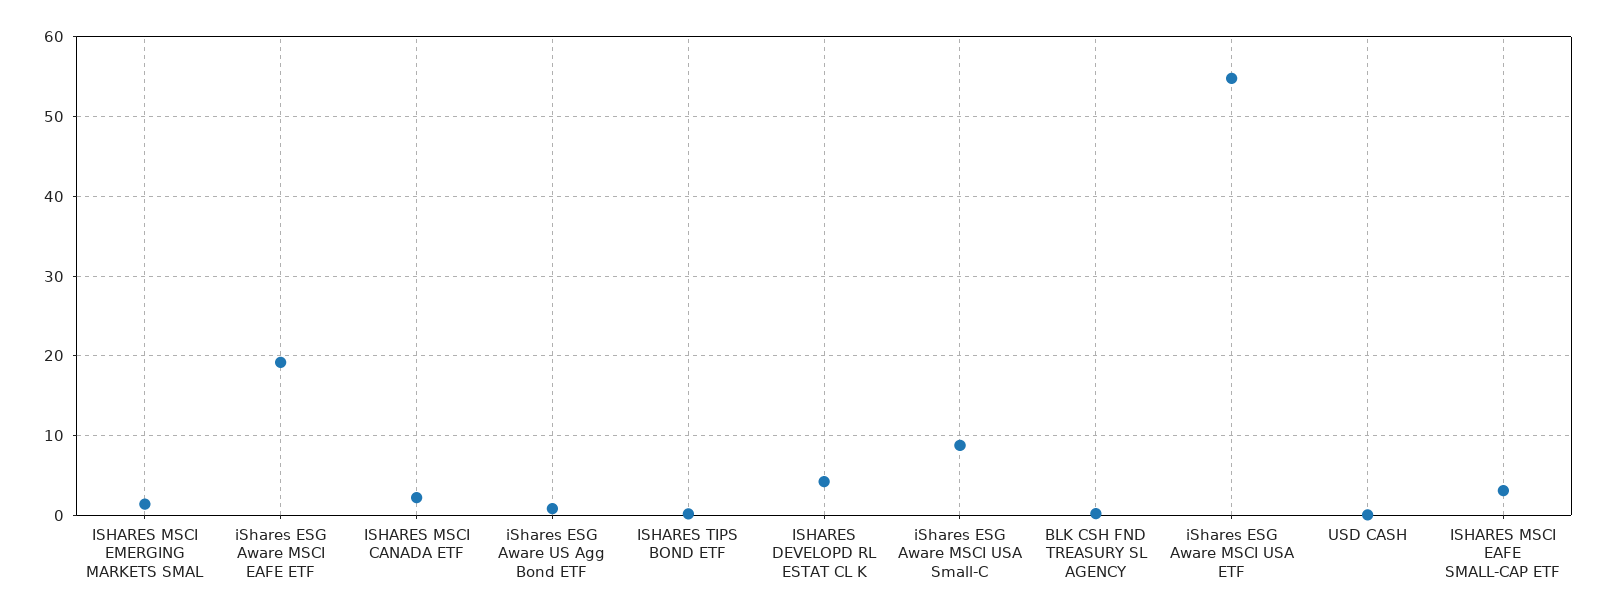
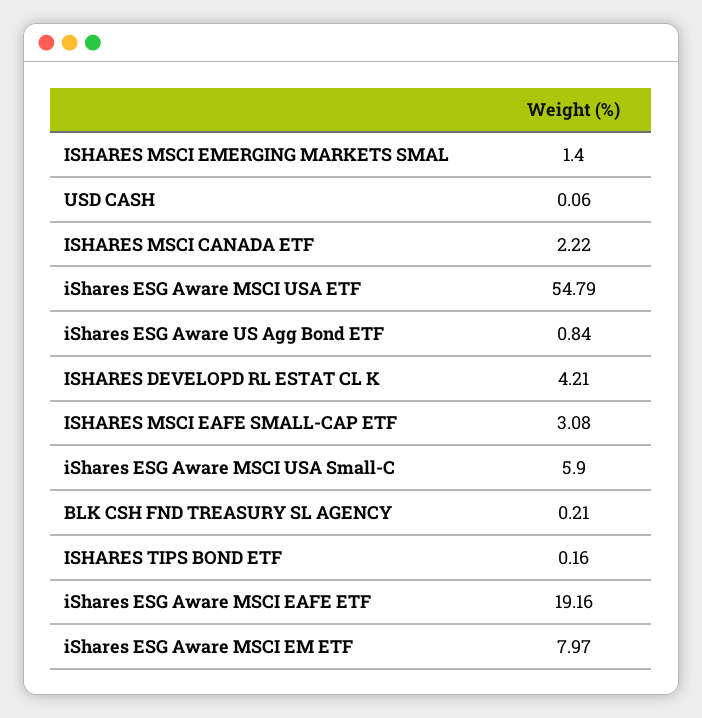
iShares ESG Aware MSCI USA Small-C: 9 -> 5.9
iShares ESG Aware MSCI EM ETF: none -> 7.97

